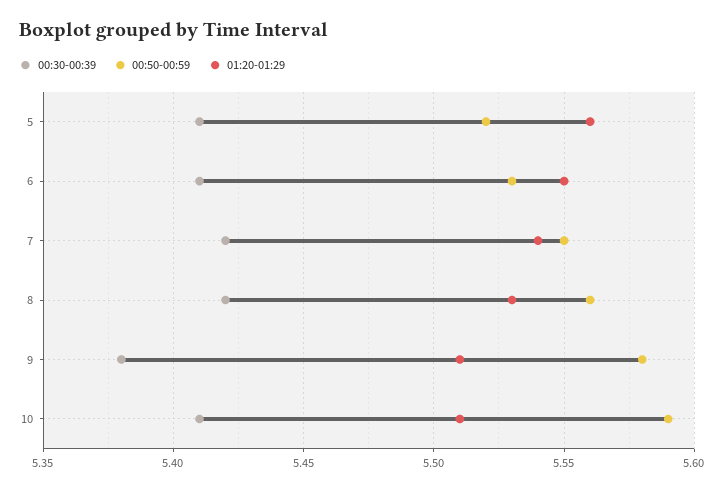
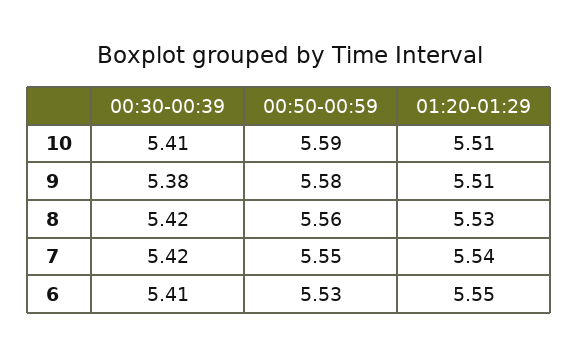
00:30-00:39, 5: 5.41 -> none
00:50-00:59, 5: 5.52 -> none
01:20-01:29, 5: 5.56 -> none

